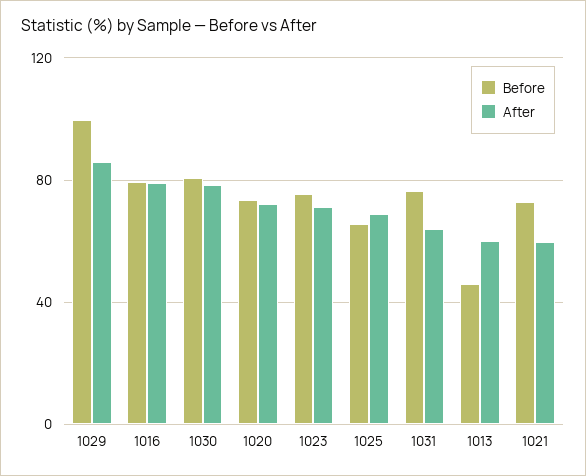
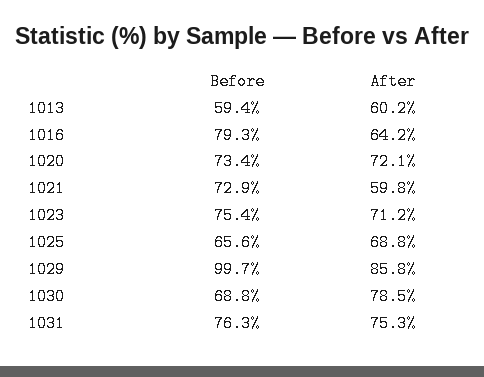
After, 1016: 80 -> 64.2
Before, 1030: 80 -> 68.8
After, 1031: 65 -> 75.3
Before, 1013: 45 -> 59.4

